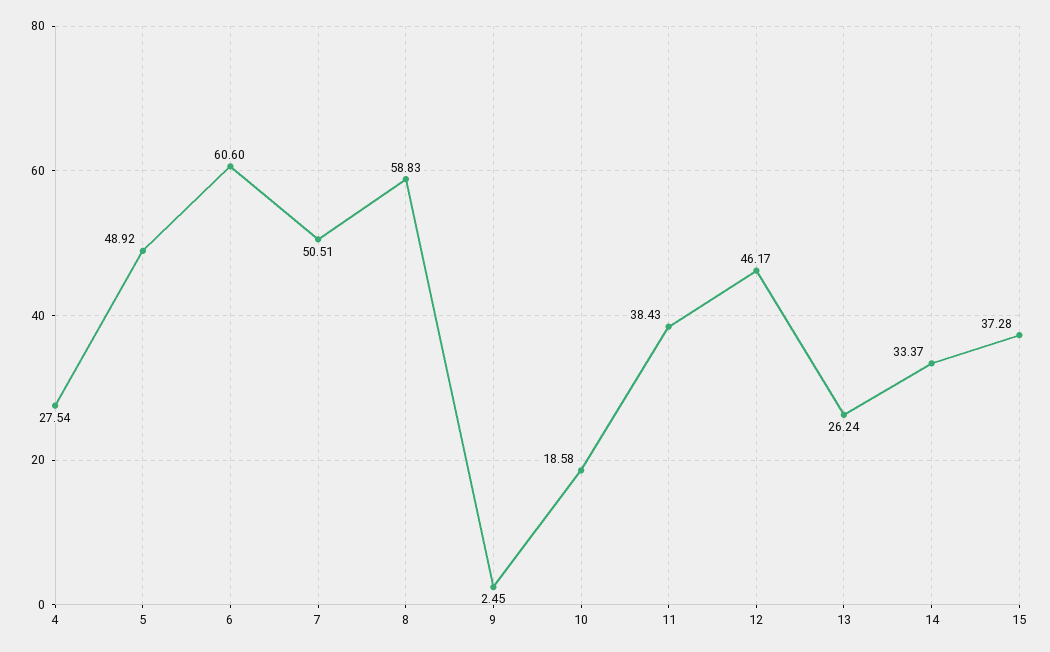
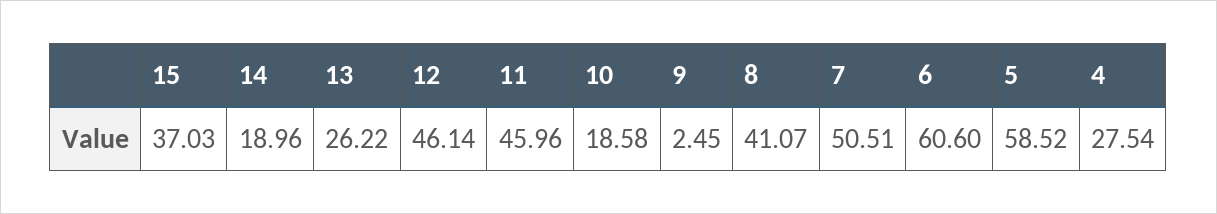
5: 48.92 -> 58.52
8: 58.83 -> 41.07
11: 38.43 -> 45.96
12: 46.17 -> 46.14
13: 26.24 -> 26.22
14: 33.37 -> 18.96
15: 37.28 -> 37.03

